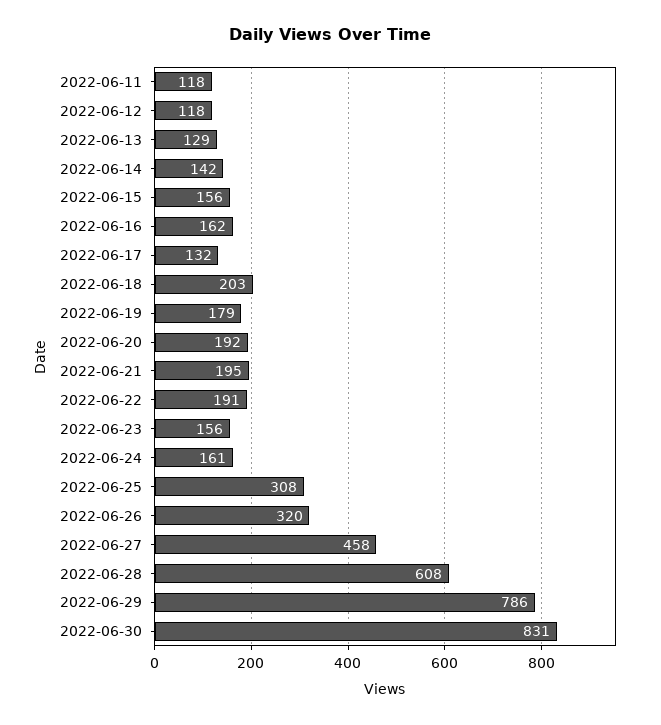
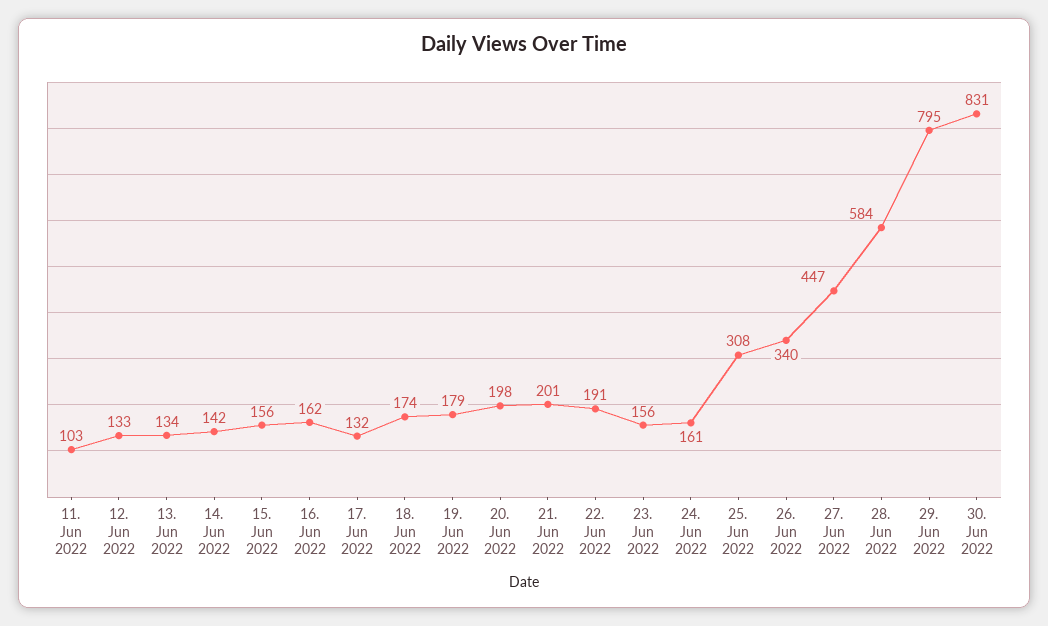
2022-06-11: 118 -> 103
2022-06-12: 118 -> 133
2022-06-13: 129 -> 134
2022-06-18: 203 -> 174
2022-06-20: 192 -> 198
2022-06-21: 195 -> 201
2022-06-26: 320 -> 340
2022-06-27: 458 -> 447
2022-06-28: 608 -> 584
2022-06-29: 786 -> 795

